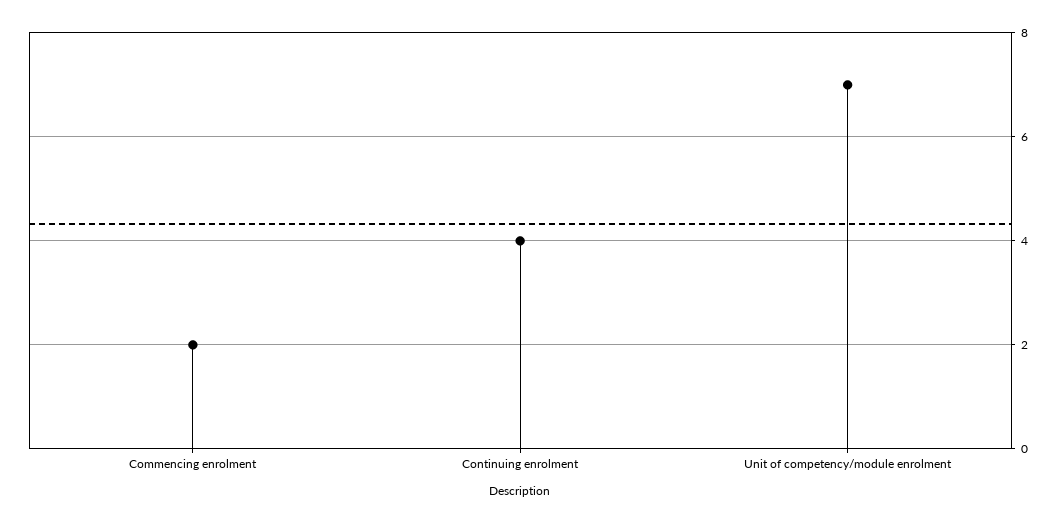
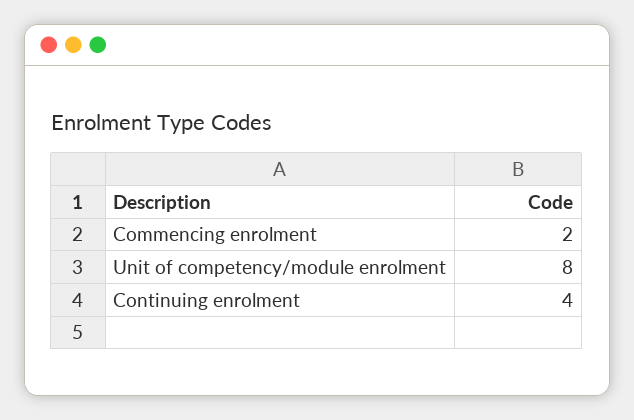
Unit of competency/module enrolment: 7 -> 8

